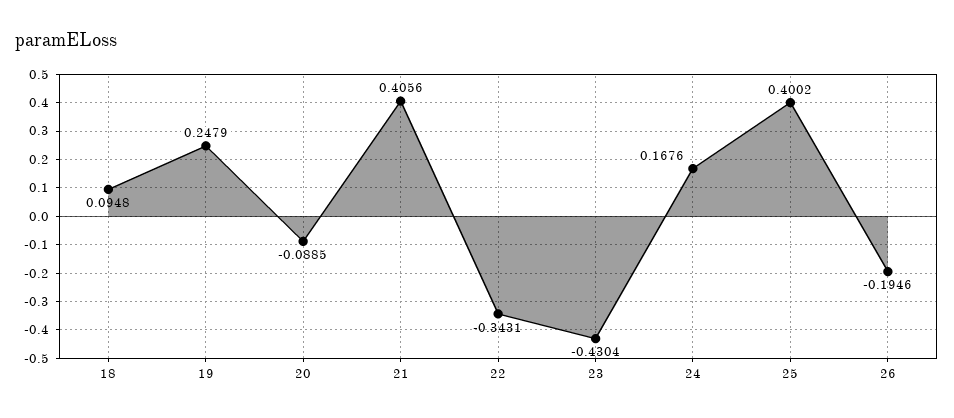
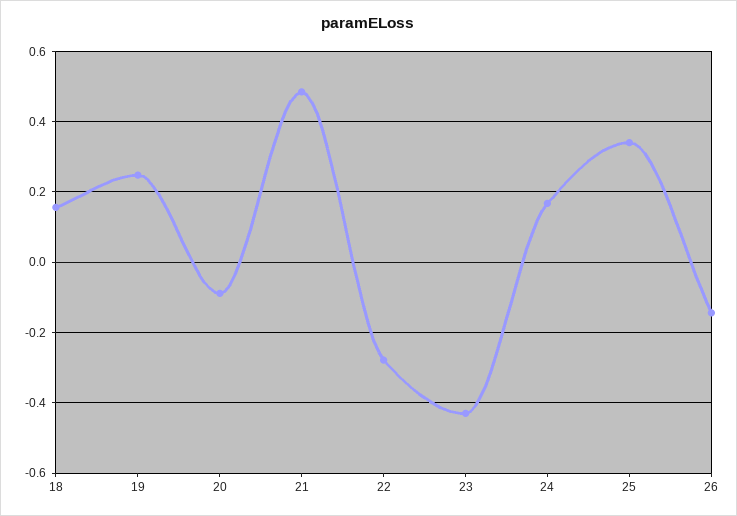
18: 0.0948 -> 0.16
21: 0.4056 -> 0.48
22: -0.3431 -> -0.28
25: 0.4002 -> 0.34
26: -0.1946 -> -0.14

